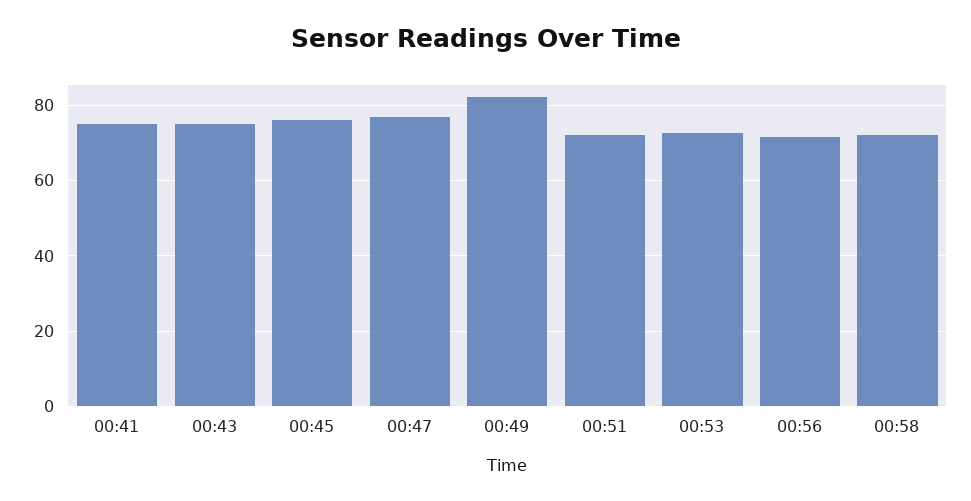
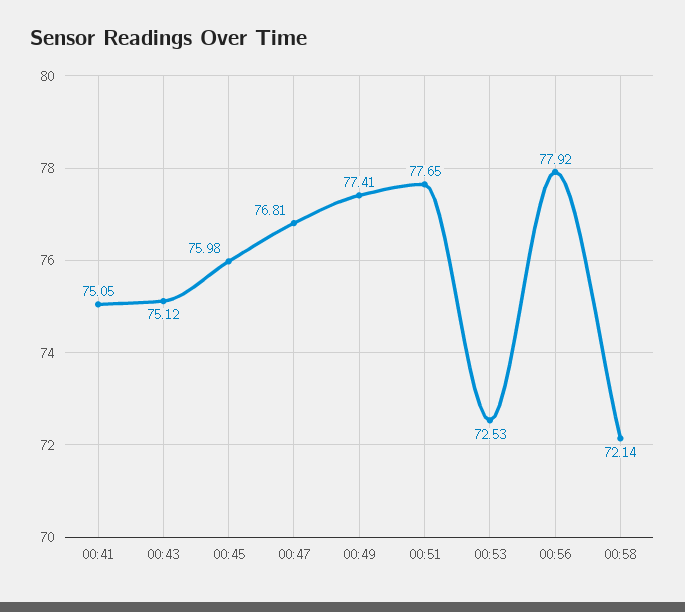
00:49: 82 -> 77.41
00:51: 72 -> 77.65
00:56: 72 -> 77.92

